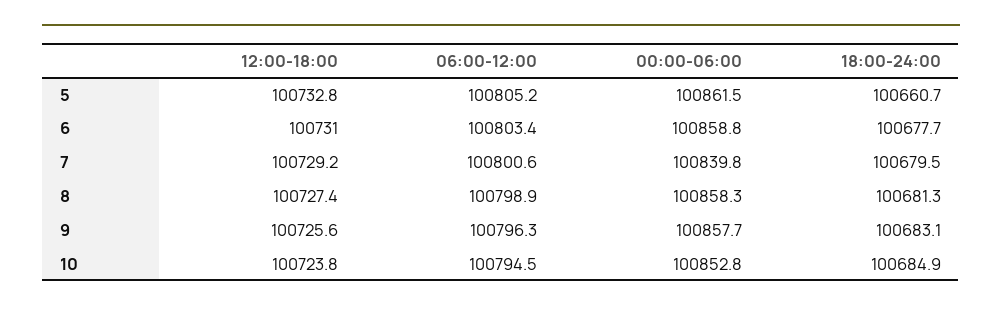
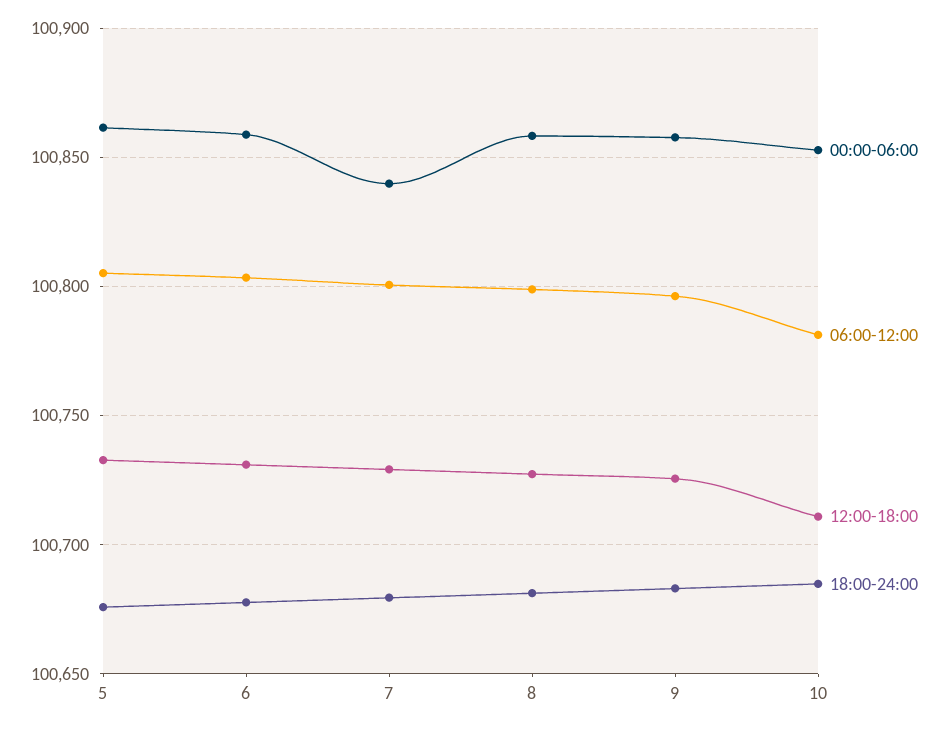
18:00-24:00, 5: 100660.7 -> 100675
12:00-18:00, 10: 100723.8 -> 100710
06:00-12:00, 10: 100794.5 -> 100780

